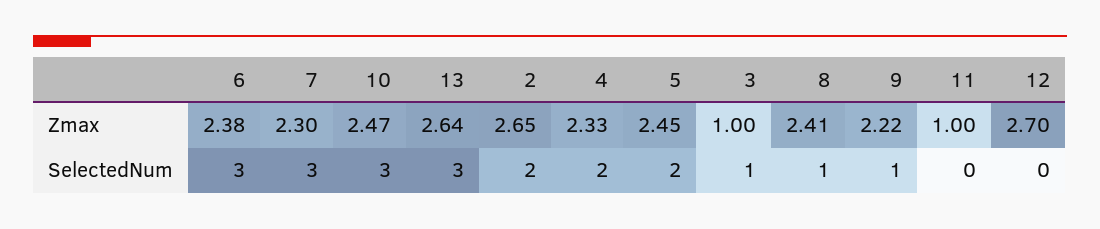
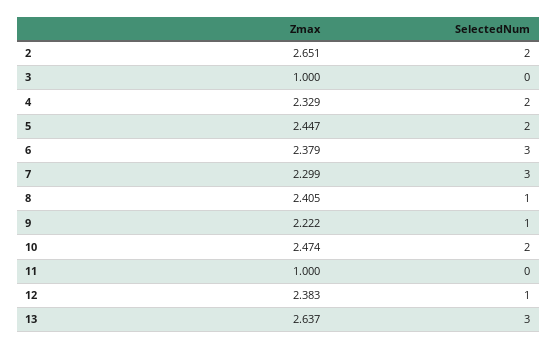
12, Zmax: 2.7 -> 2.383
10, SelectedNum: 3 -> 2
3, SelectedNum: 1 -> 0
12, SelectedNum: 0 -> 1

